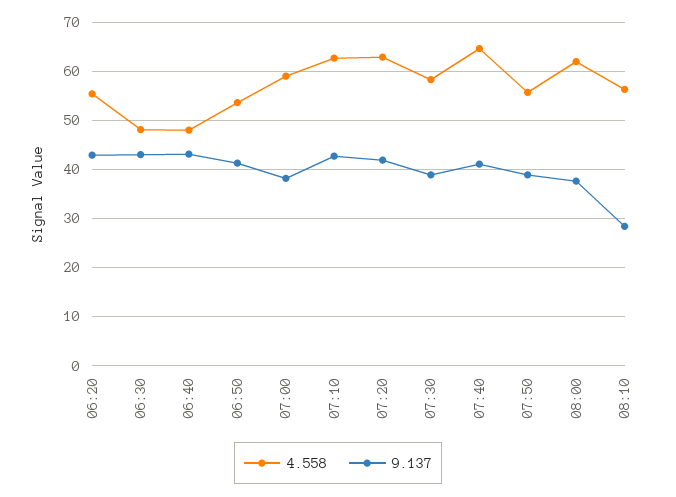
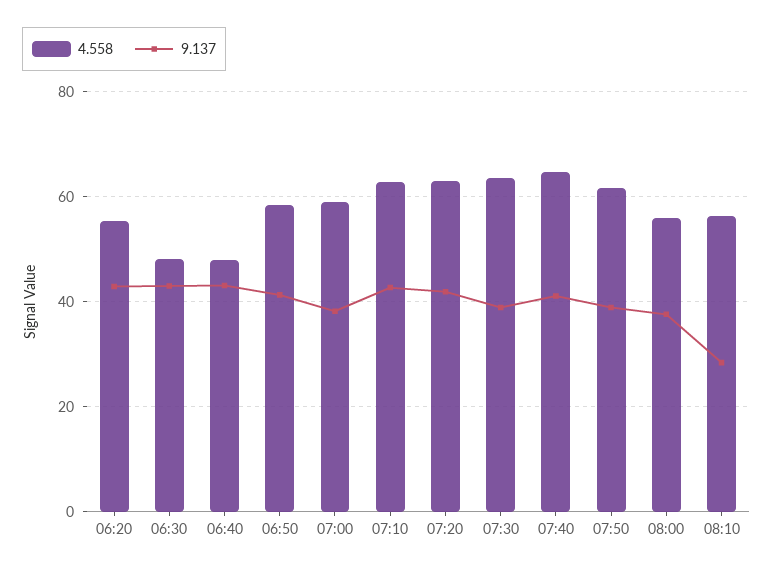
4.558, 06:50: 54 -> 58
4.558, 07:30: 58 -> 64
4.558, 07:50: 56 -> 62
4.558, 08:00: 62 -> 56

